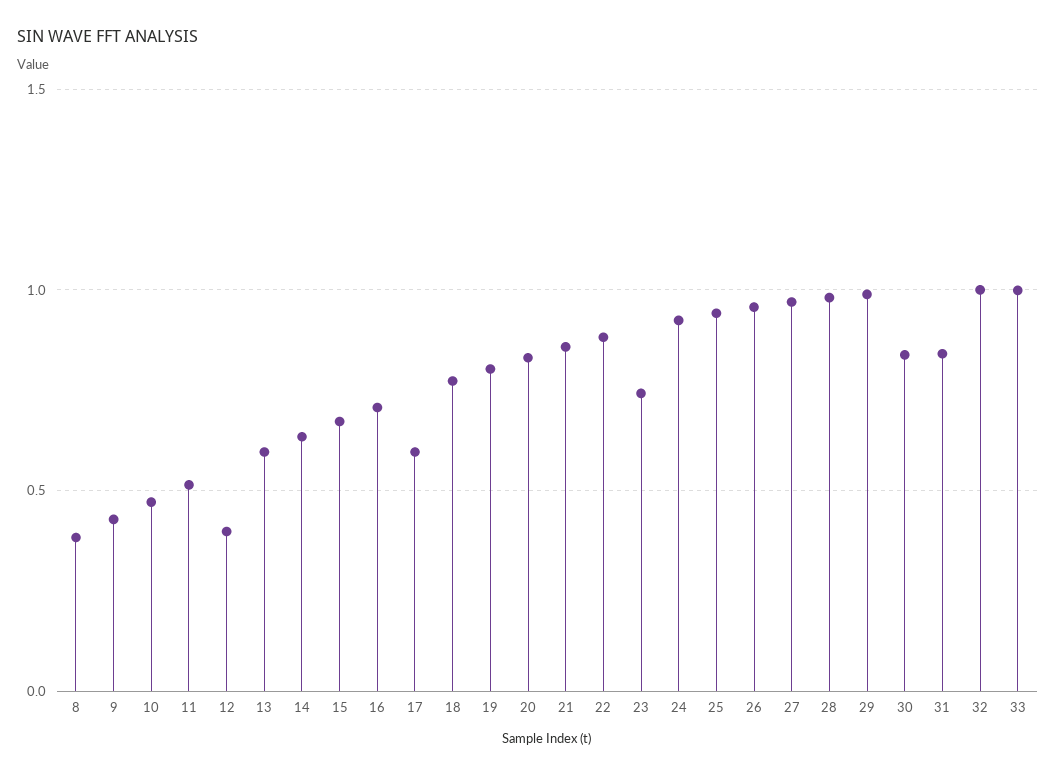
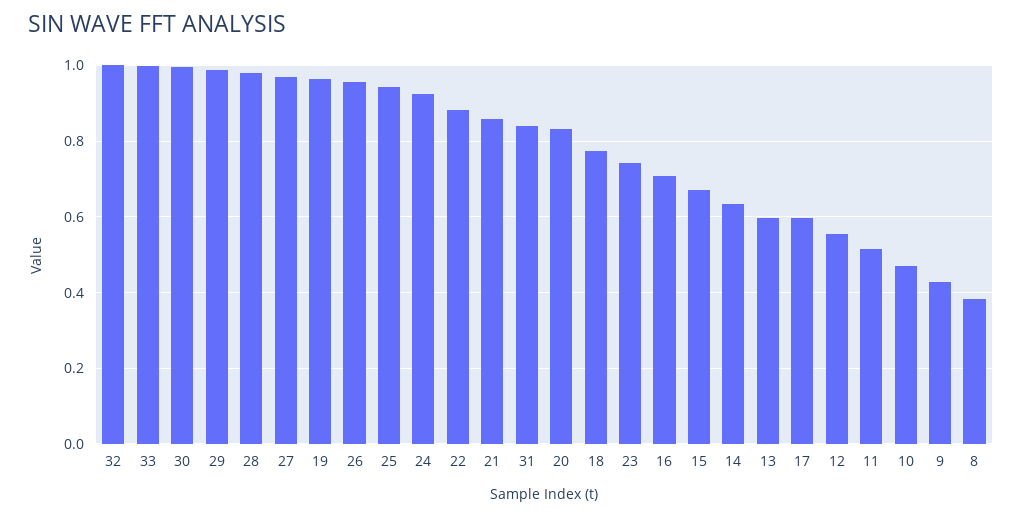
12: 0.4 -> 0.56
19: 0.8 -> 0.96
30: 0.85 -> 1

